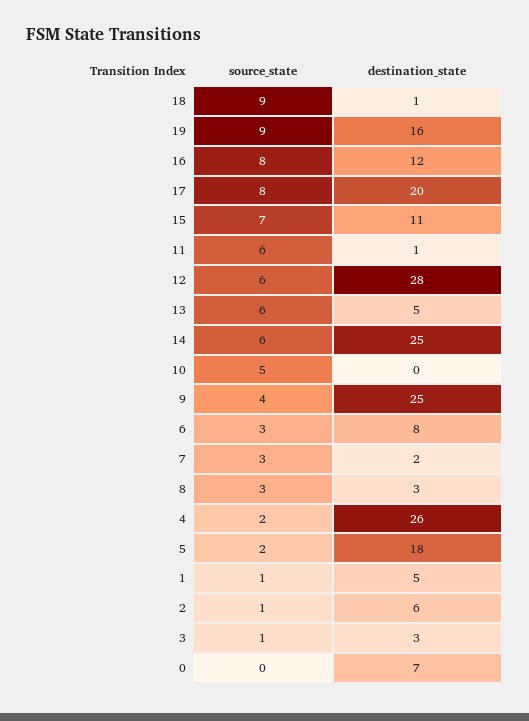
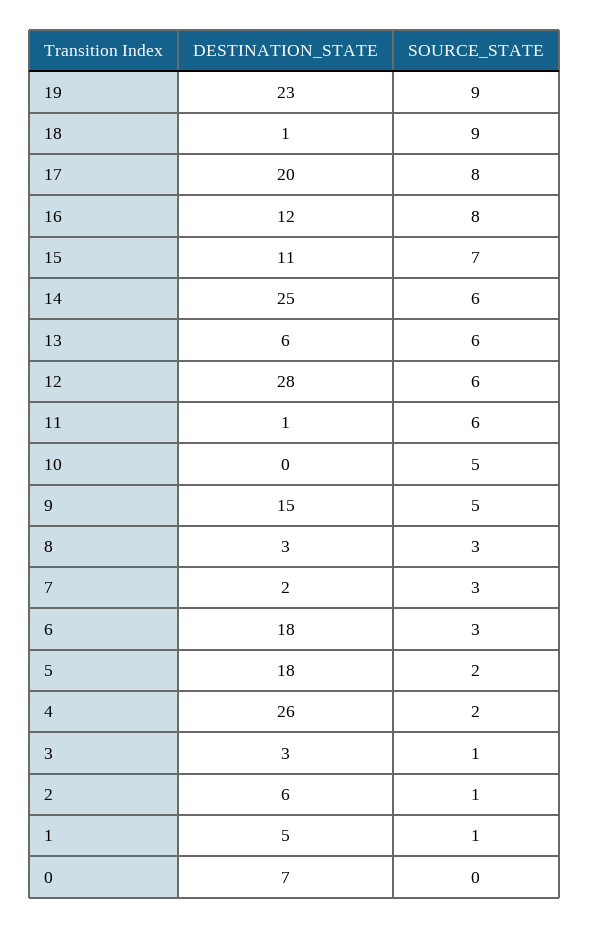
destination_state, 19: 16 -> 23
destination_state, 13: 5 -> 6
source_state, 9: 4 -> 5
destination_state, 9: 25 -> 15
destination_state, 6: 8 -> 18

